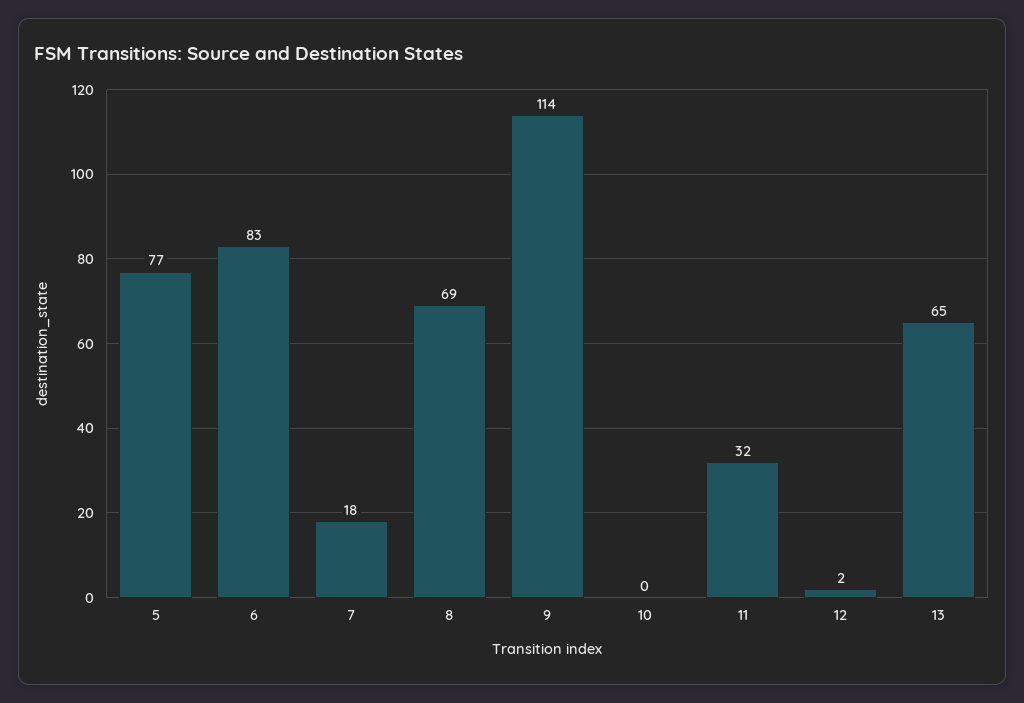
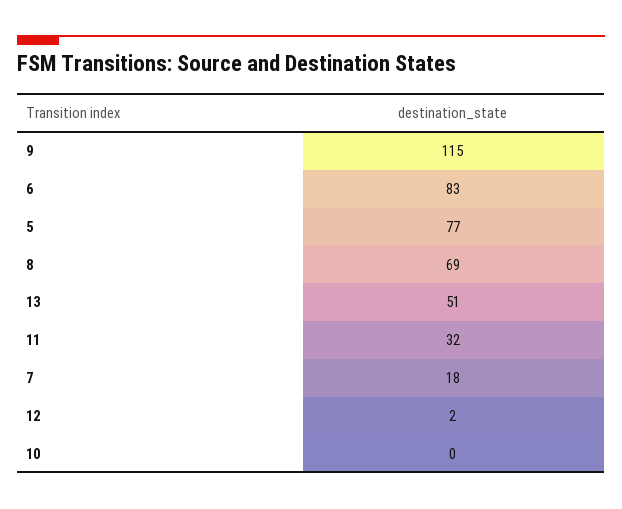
9: 114 -> 115
13: 65 -> 51

